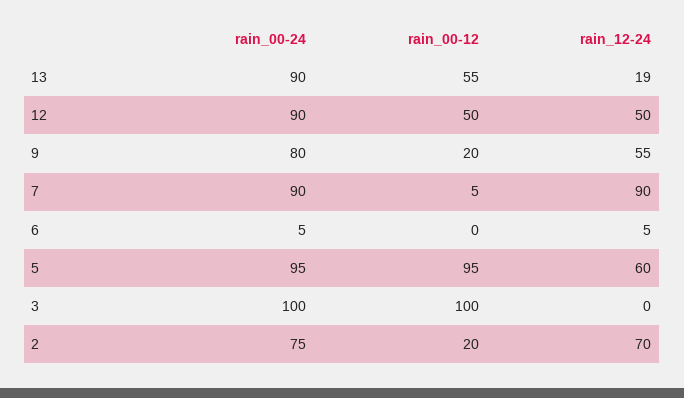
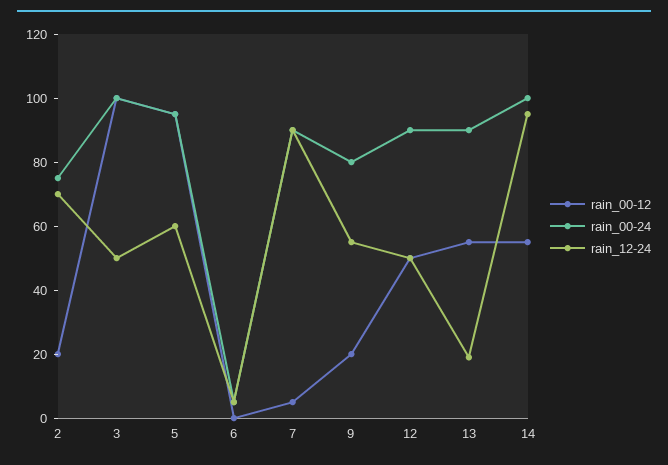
rain_12-24, 3: 0 -> 50
rain_00-12, 14: none -> 55
rain_00-24, 14: none -> 100
rain_12-24, 14: none -> 95

